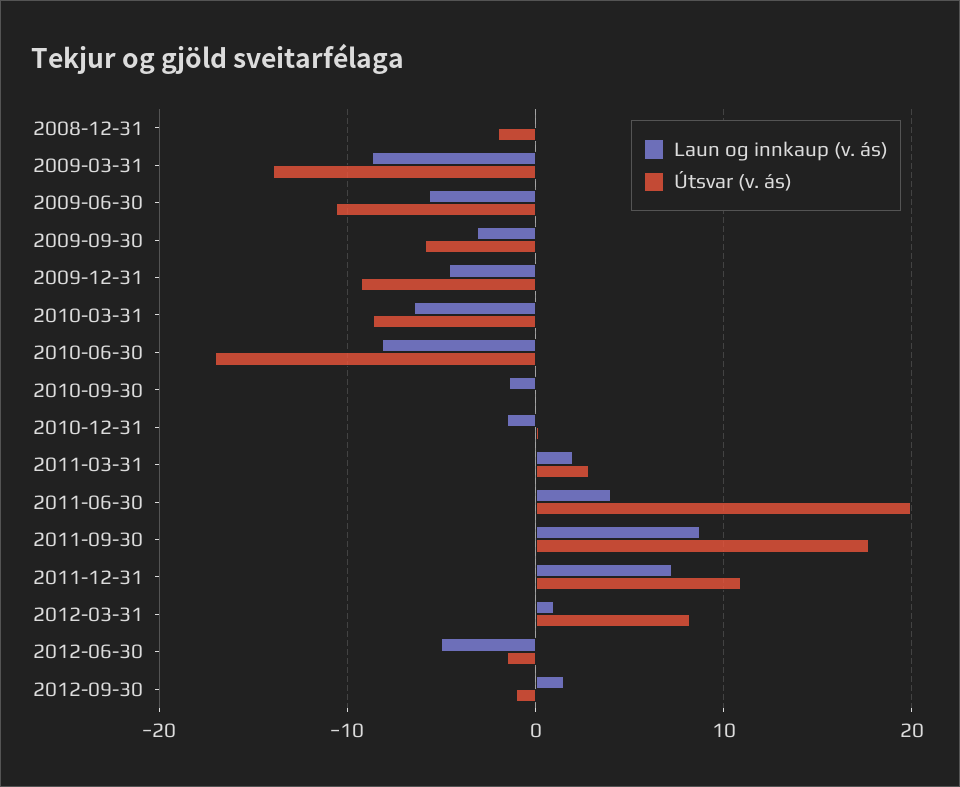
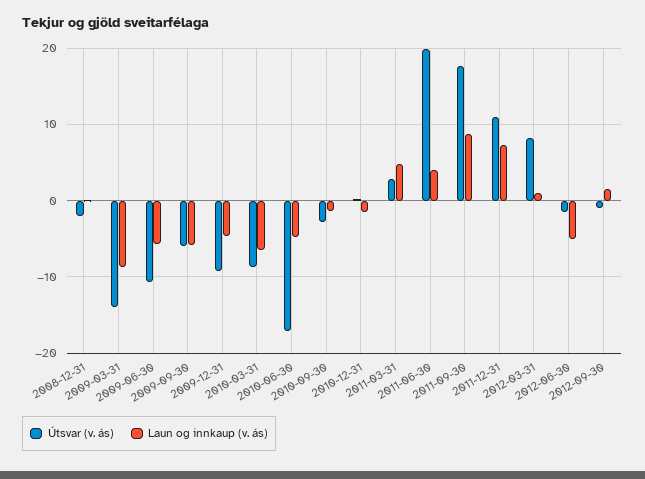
Laun og innkaup (v. ás), 2009-09-30: -3 -> -6
Laun og innkaup (v. ás), 2010-06-30: -8 -> -5
Útsvar (v. ás), 2010-09-30: 0 -> -3
Laun og innkaup (v. ás), 2011-03-31: 2 -> 5

